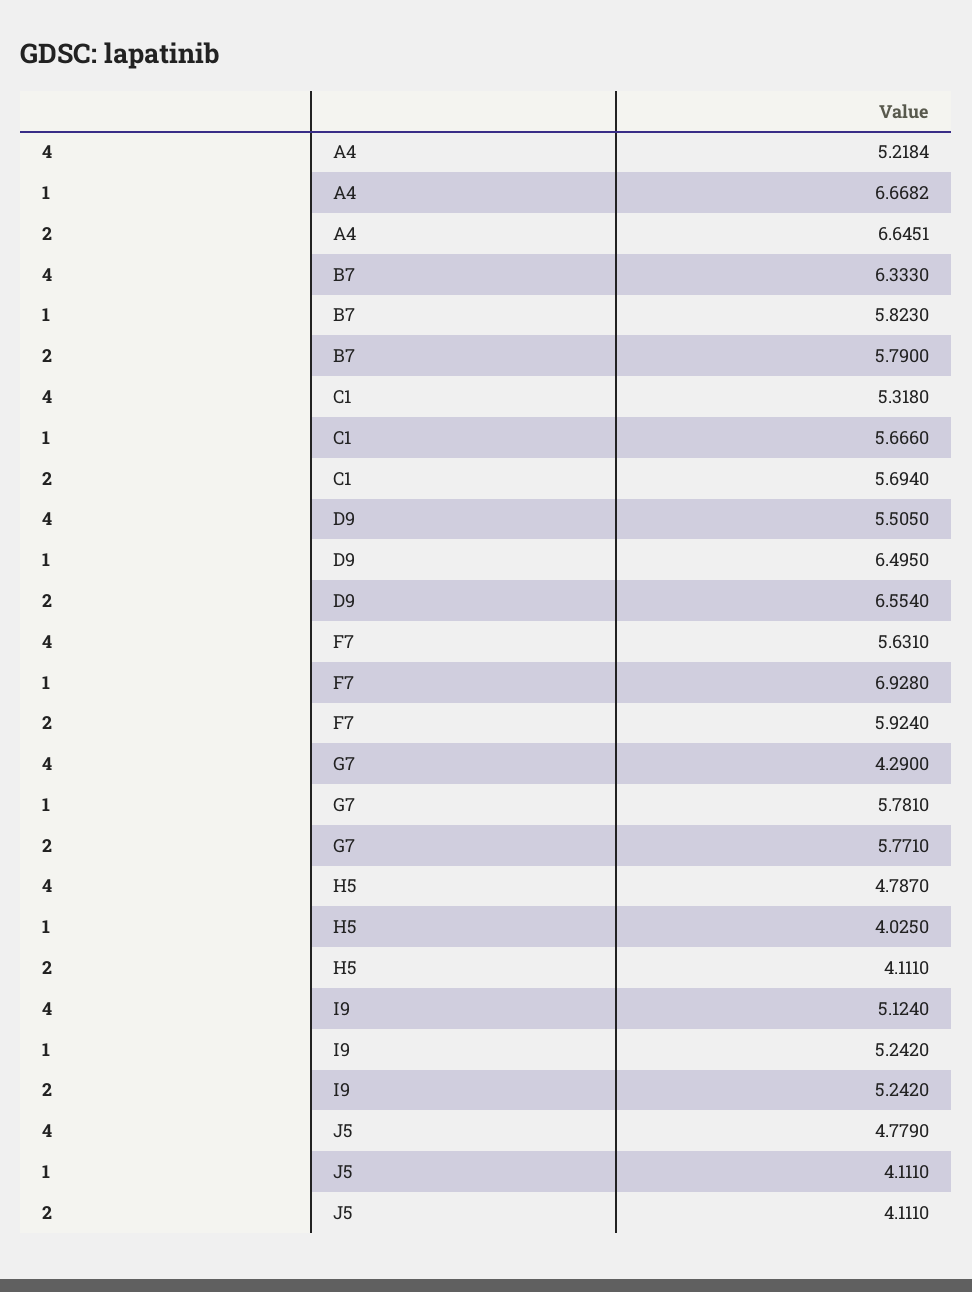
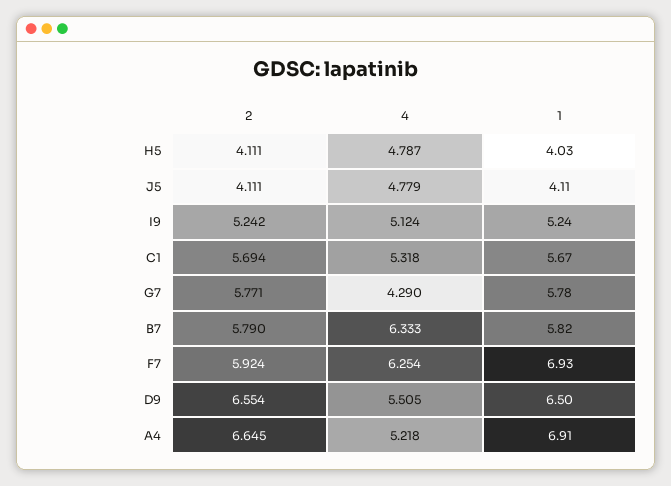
1, A4: 6.6682 -> 6.91
4, F7: 5.631 -> 6.254

